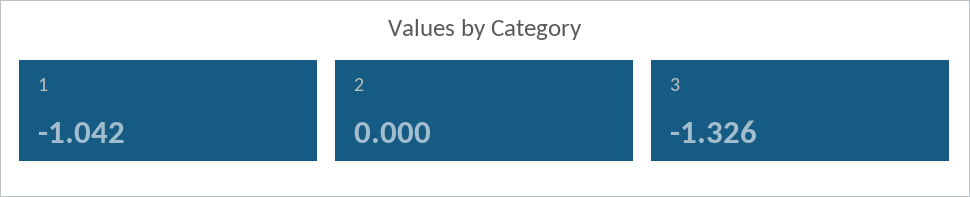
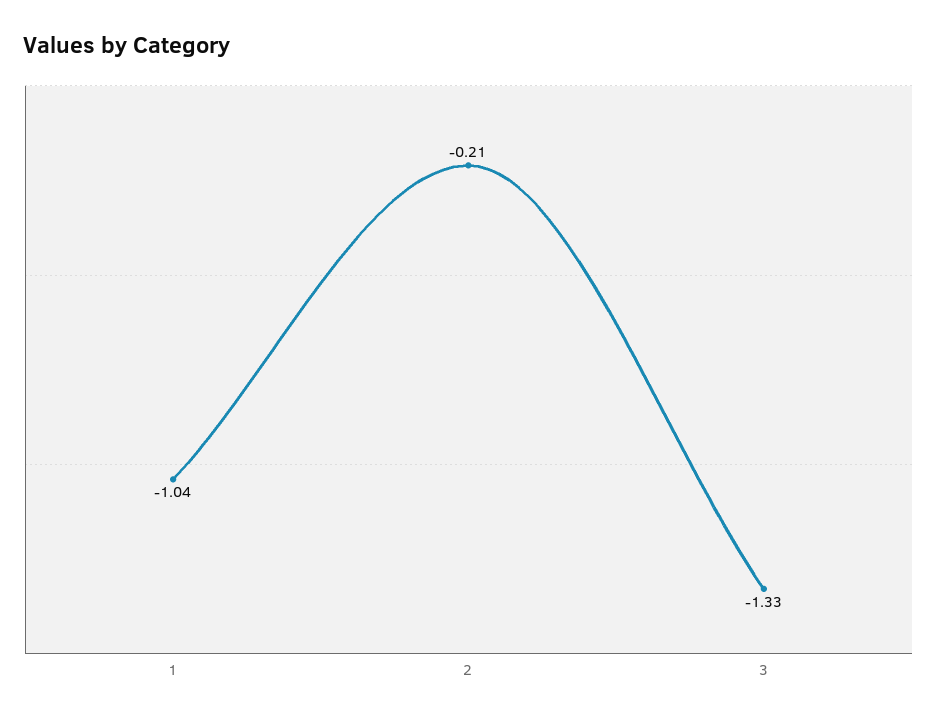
2: 0 -> -0.21

